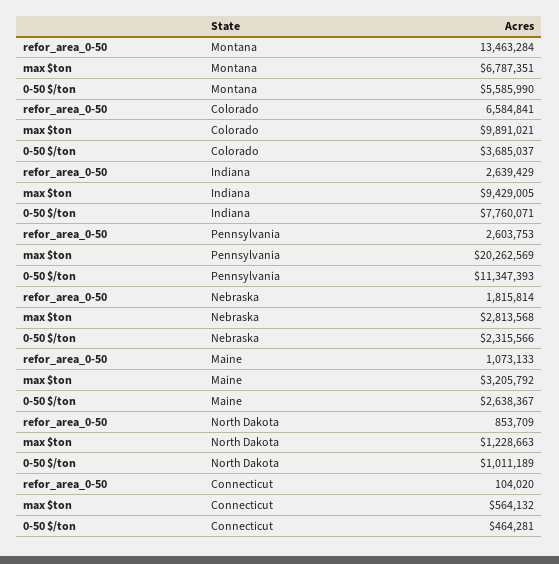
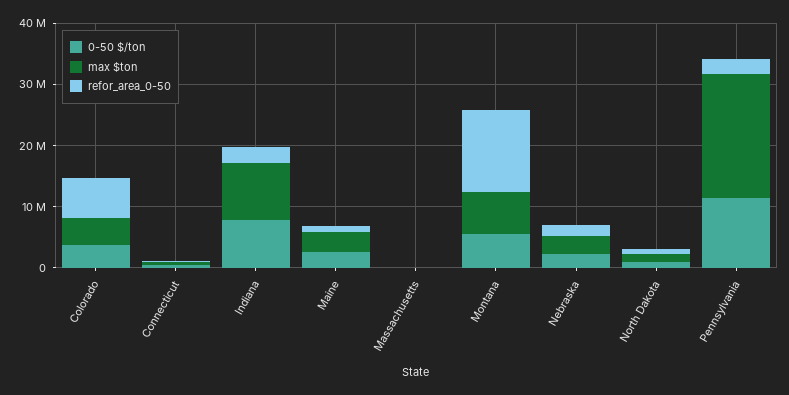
max $ton, Colorado: 9891021 -> 4000000
0-50 $/ton, Massachusetts: none -> 0
max $ton, Massachusetts: none -> 0
refor_area_0-50, Massachusetts: none -> 0

